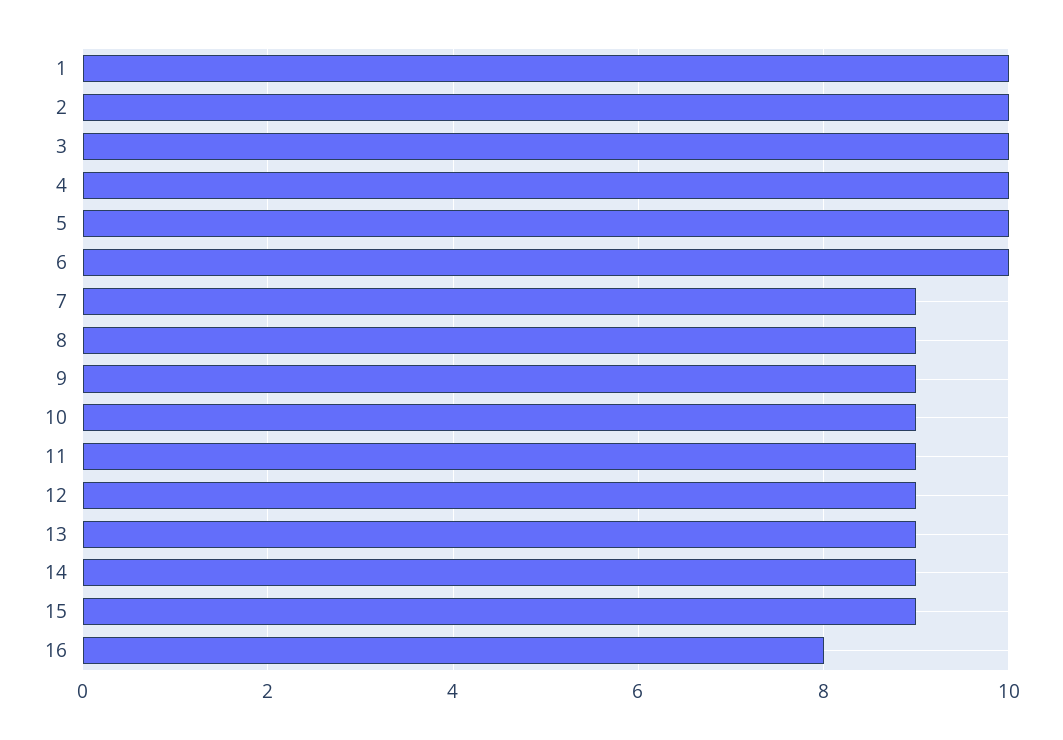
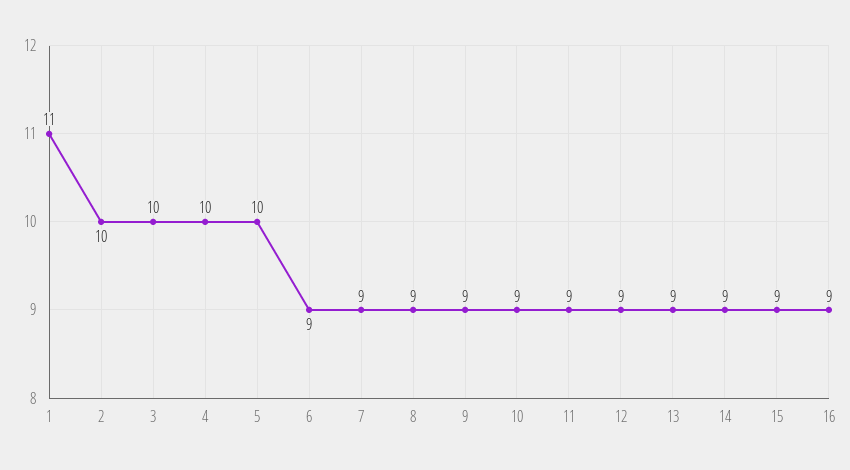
1: 10 -> 11
6: 10 -> 9
16: 8 -> 9

